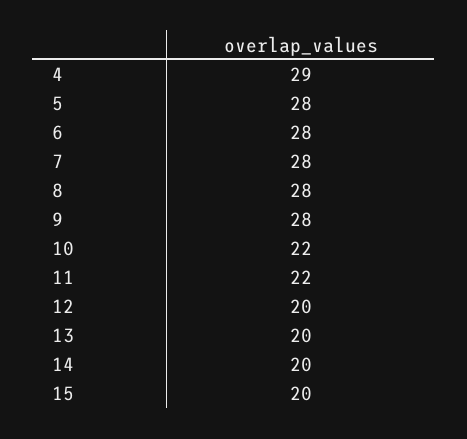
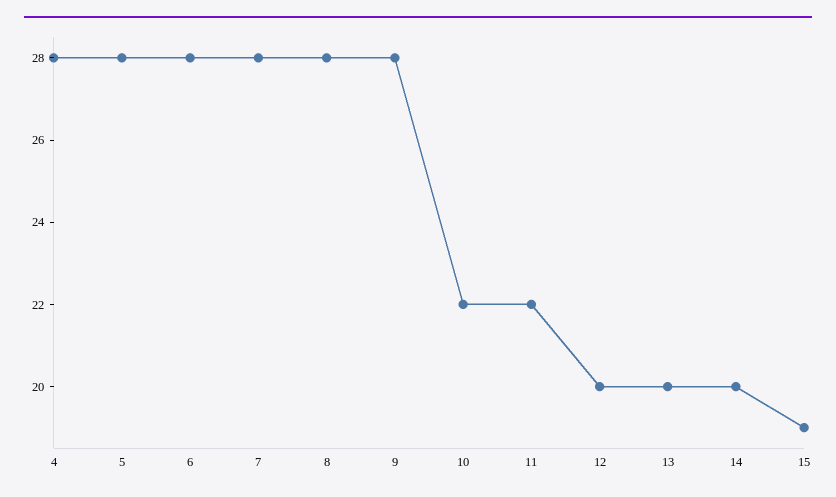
4: 29 -> 28
15: 20 -> 19

